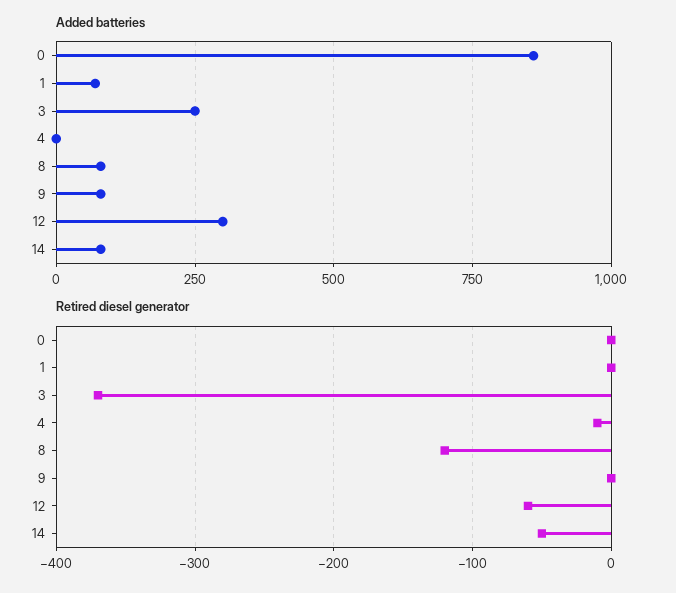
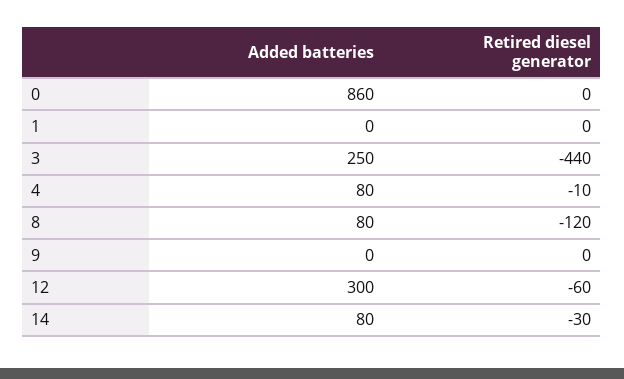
Added batteries, 1: 75 -> 0
Added batteries, 4: 0 -> 80
Added batteries, 9: 75 -> 0
Retired diesel generator, 3: -370 -> -440
Retired diesel generator, 14: -50 -> -30

